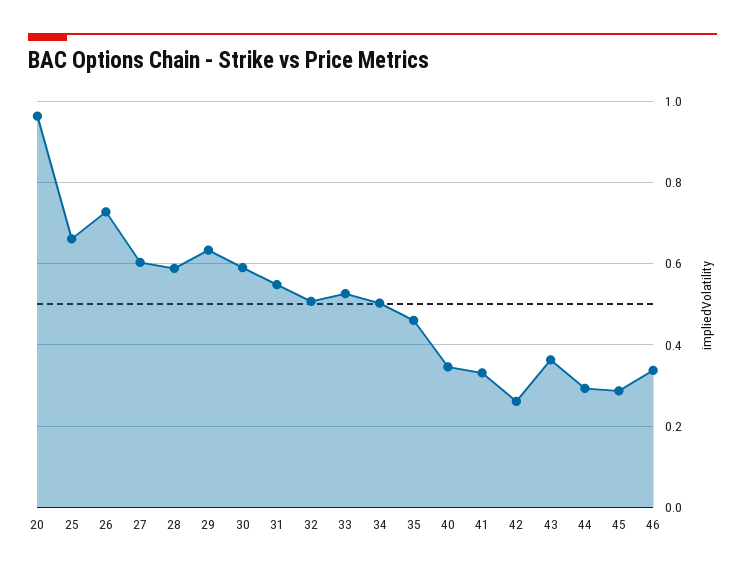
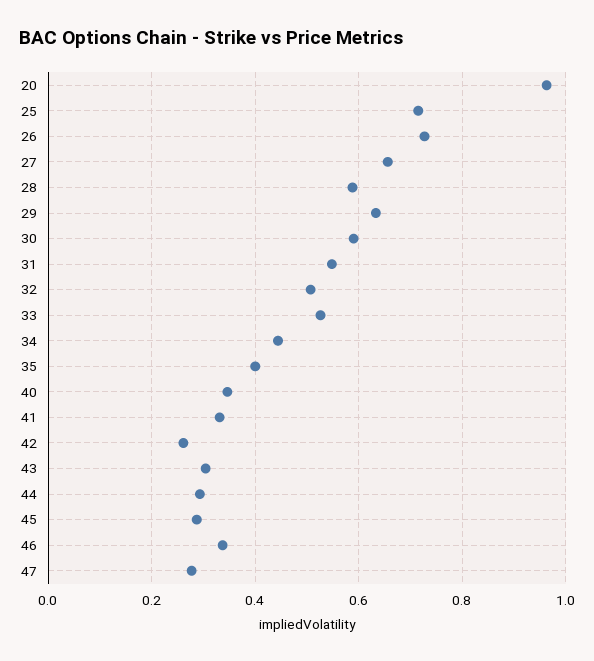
25: 0.66 -> 0.72
27: 0.6 -> 0.66
34: 0.5 -> 0.44
35: 0.46 -> 0.4
43: 0.36 -> 0.3
47: none -> 0.28

